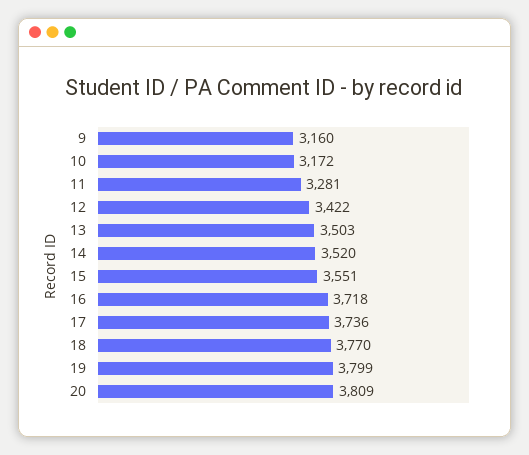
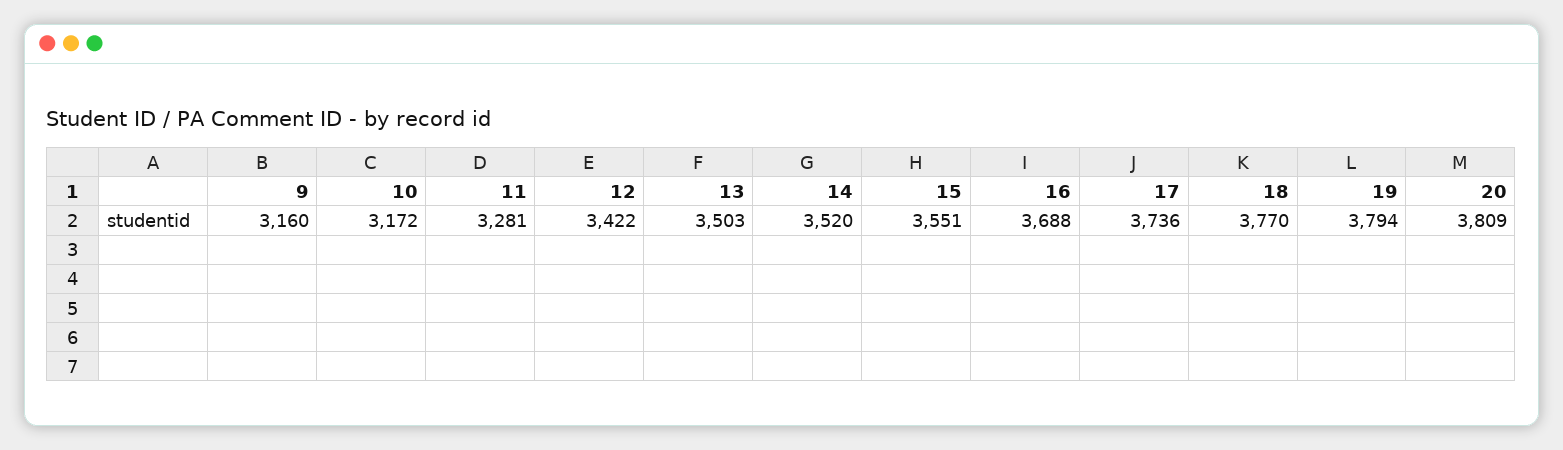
16: 3718 -> 3688
19: 3799 -> 3794

